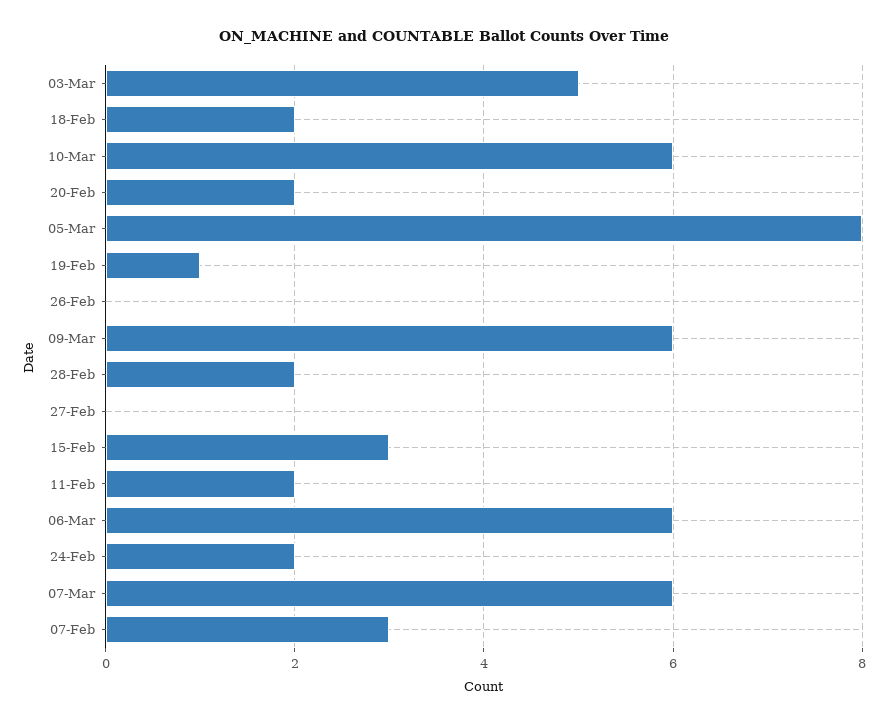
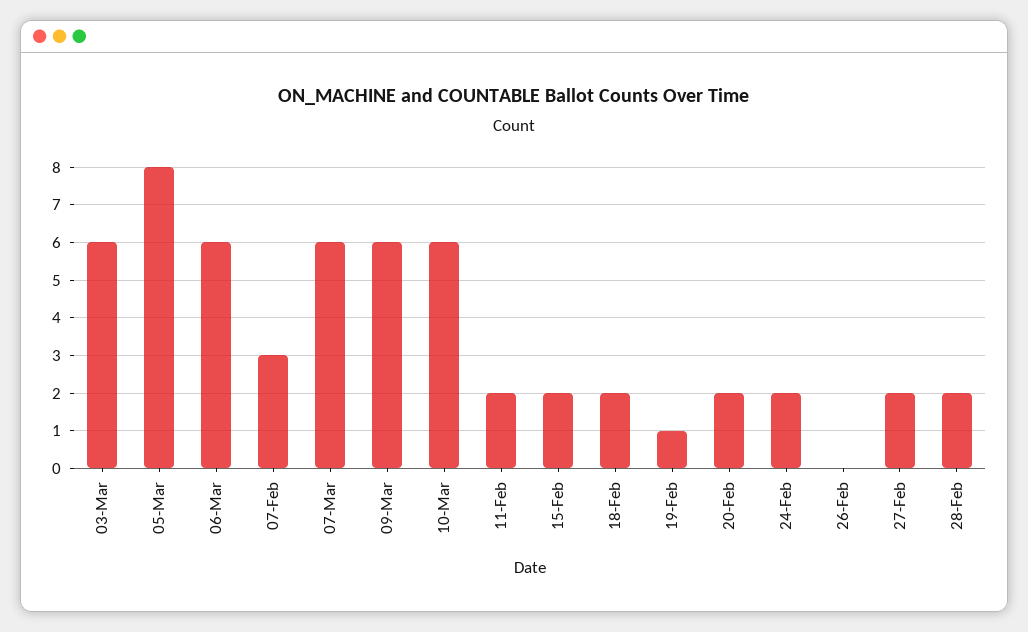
03-Mar: 5 -> 6
27-Feb: 0 -> 2
15-Feb: 3 -> 2

